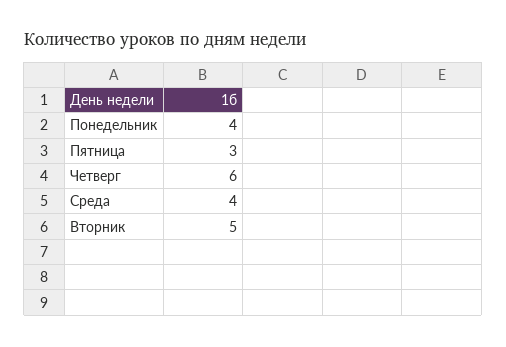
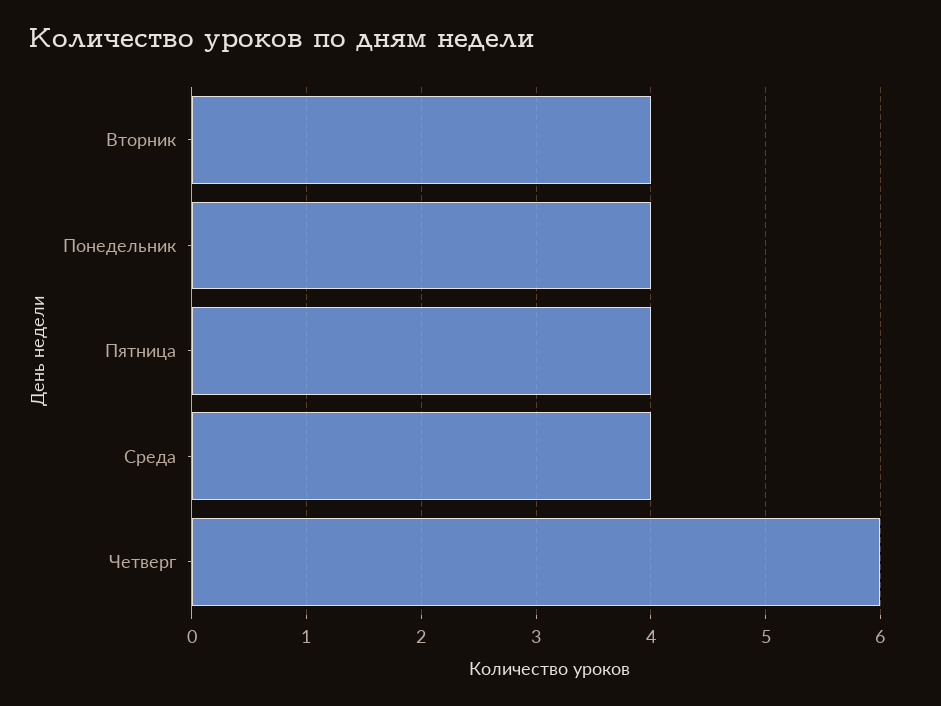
Пятница: 3 -> 4
Вторник: 5 -> 4

